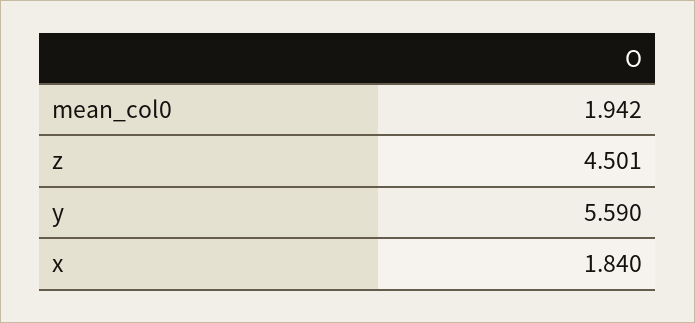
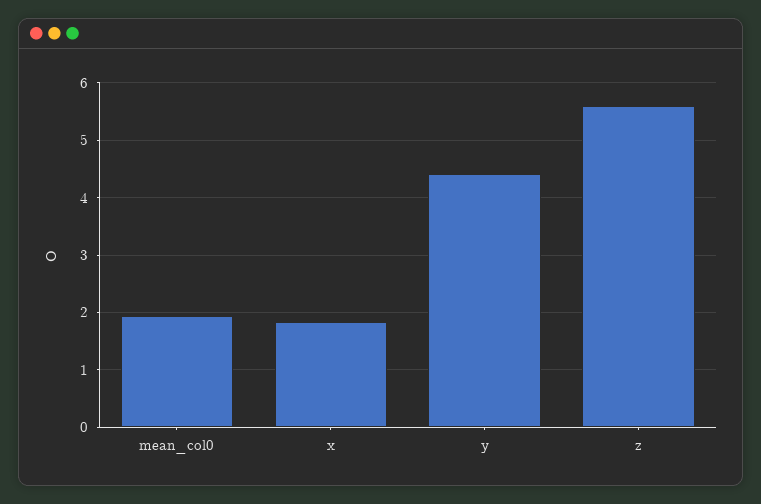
z: 4.501 -> 5.6
y: 5.59 -> 4.4

